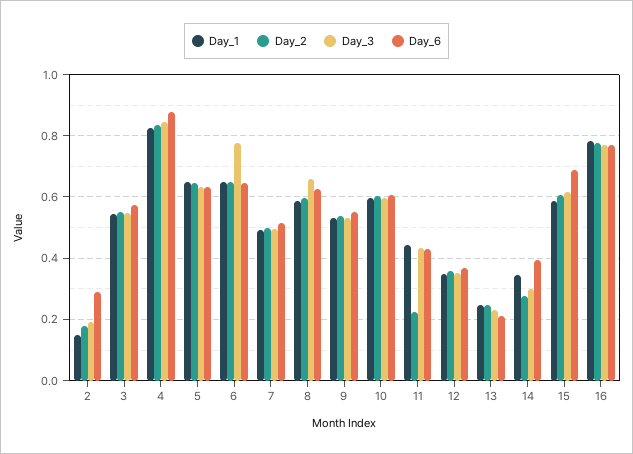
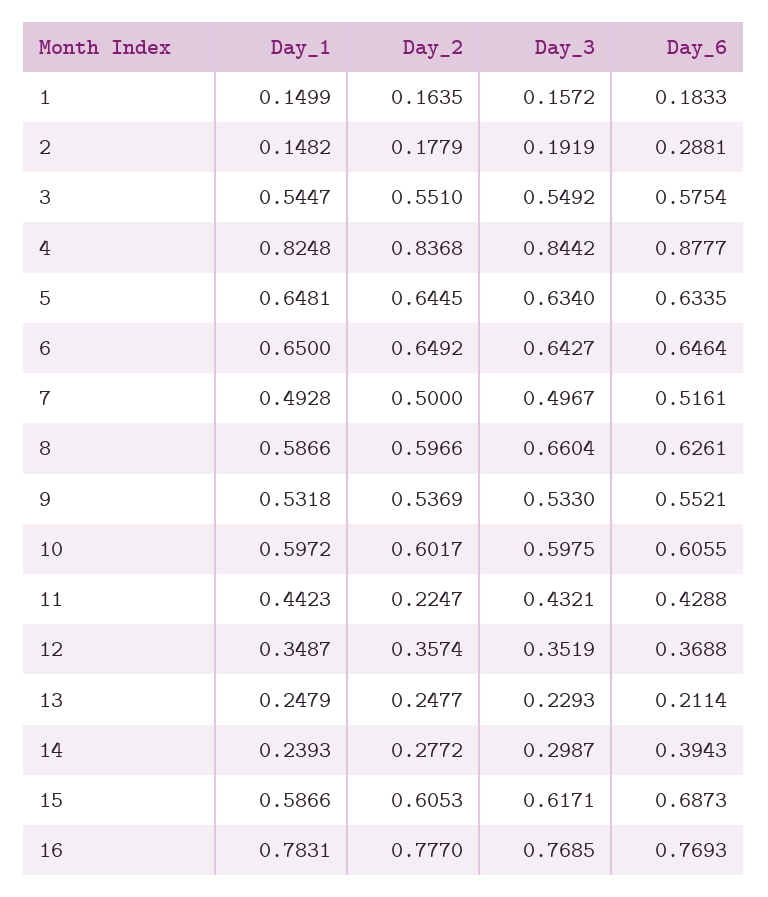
Day_3, 6: 0.78 -> 0.6427
Day_1, 14: 0.34 -> 0.2393
Day_1, 1: none -> 0.1499
Day_2, 1: none -> 0.1635
Day_3, 1: none -> 0.1572
Day_6, 1: none -> 0.1833

